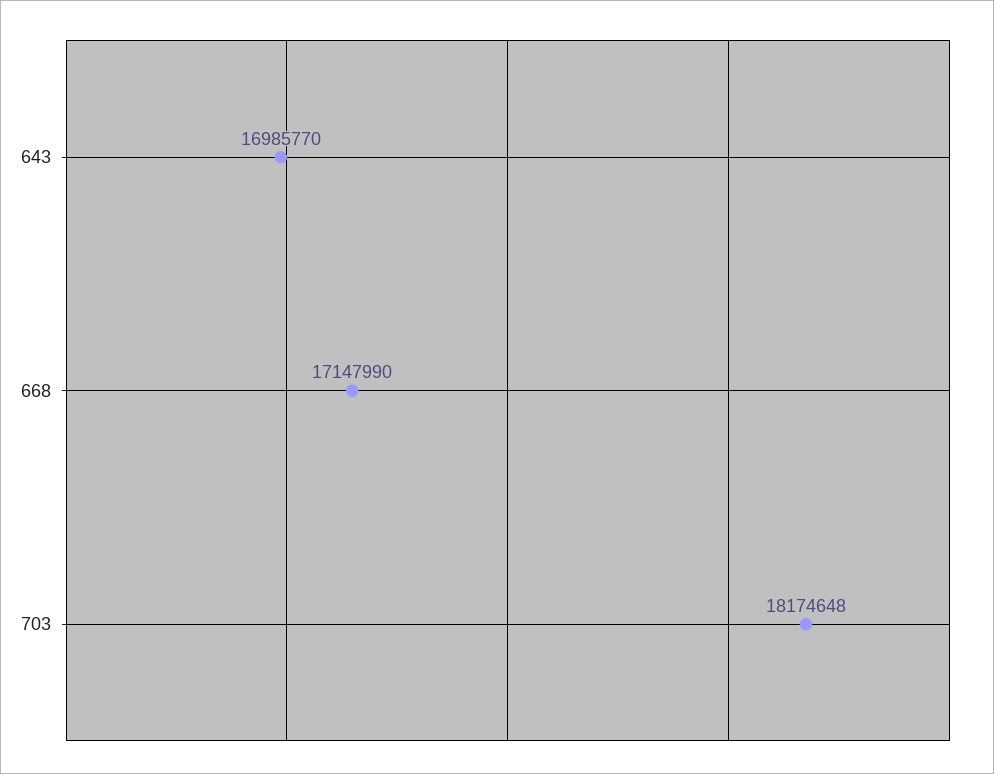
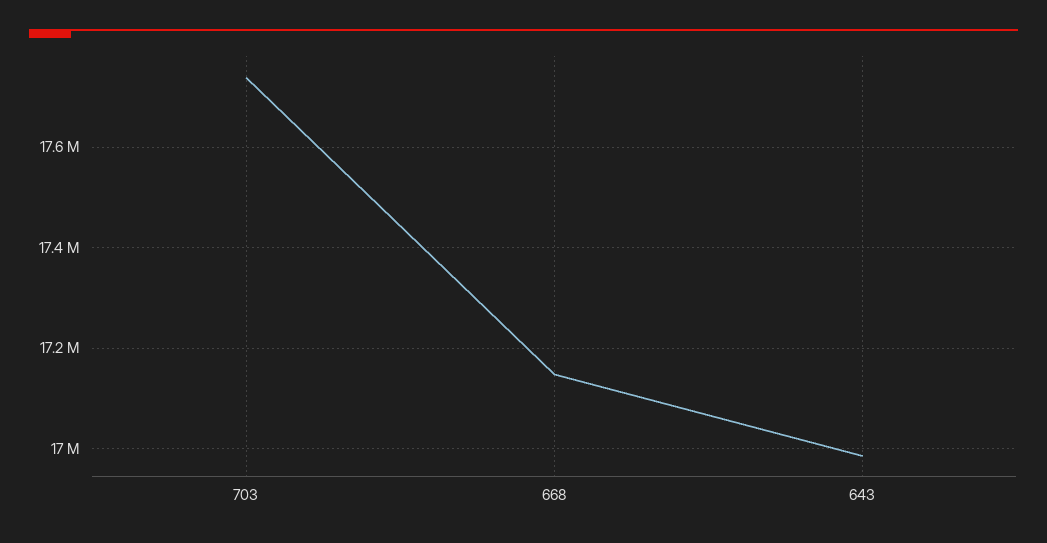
703: 18174648 -> 17740000

